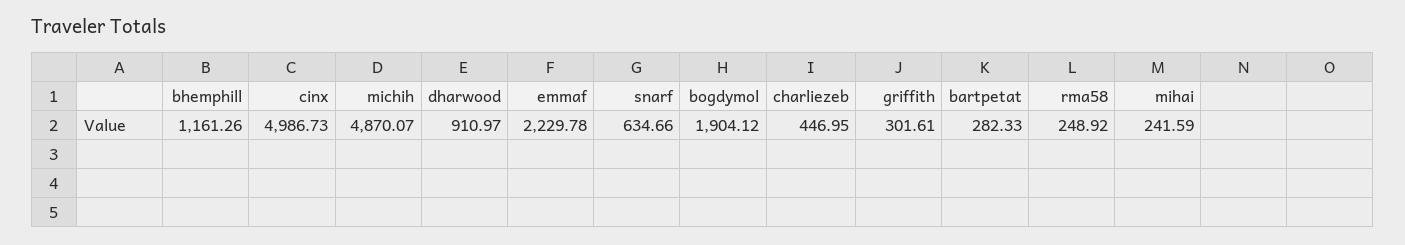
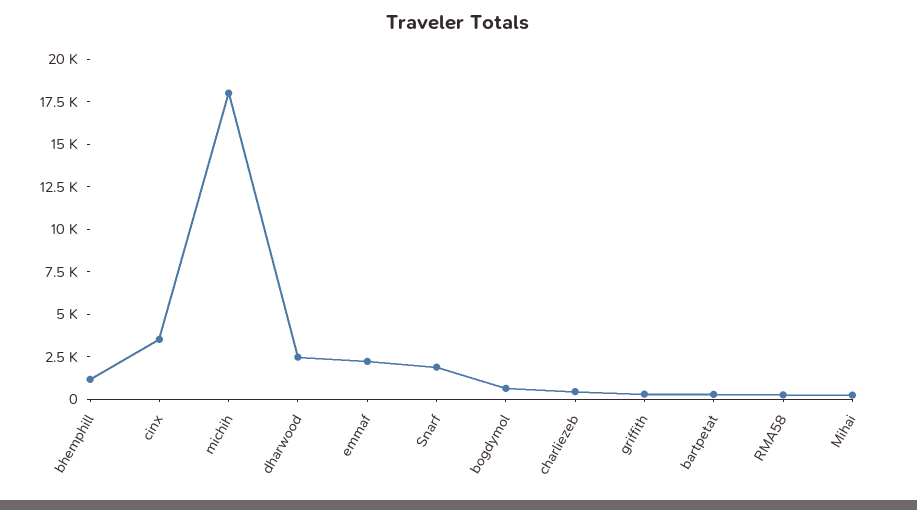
cinx: 4986.73 -> 3500
michih: 4870.07 -> 18000
dharwood: 910.97 -> 2500
snarf: 634.66 -> 2000
bogdymol: 1904.12 -> 500

